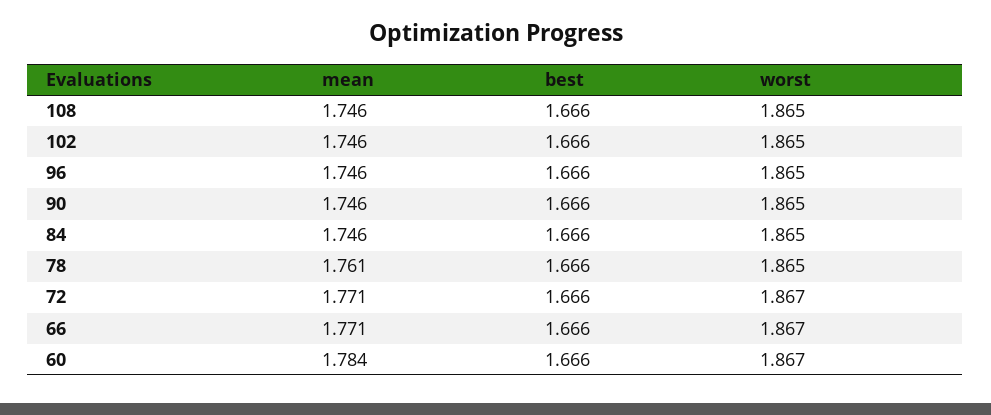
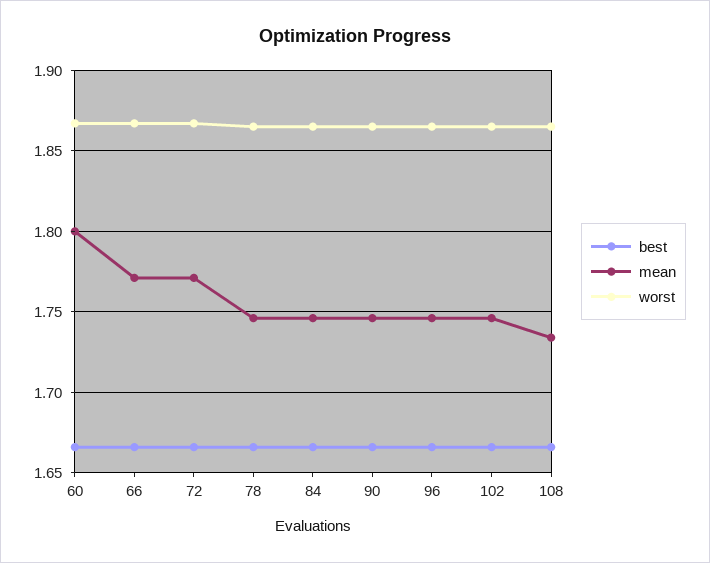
mean, 108: 1.746 -> 1.735
mean, 78: 1.761 -> 1.745
mean, 60: 1.784 -> 1.8

